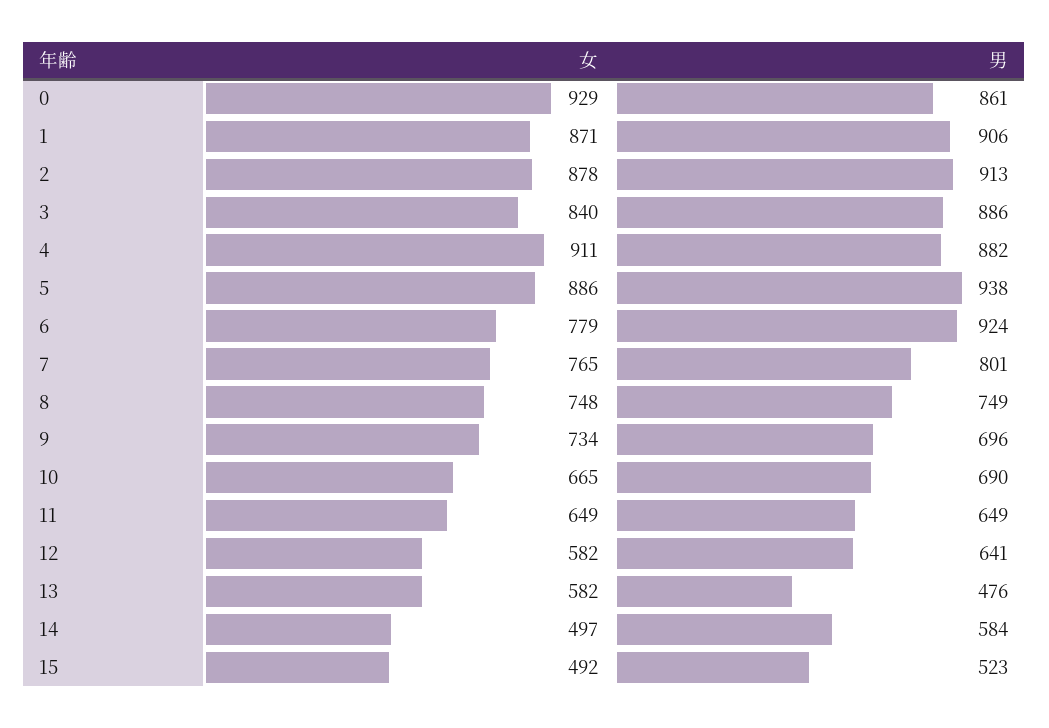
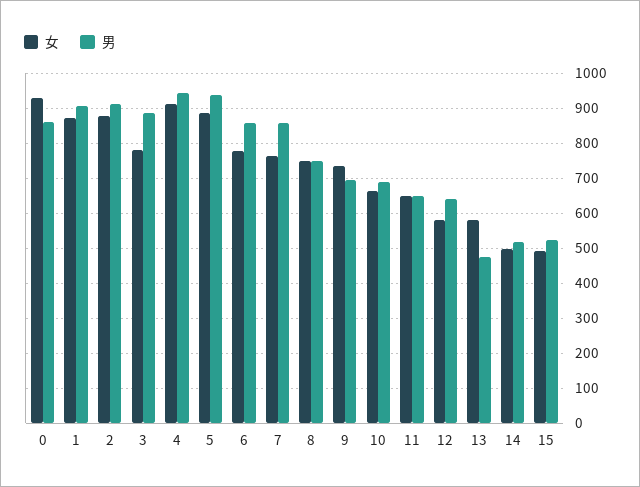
女, 3: 840 -> 780
男, 4: 882 -> 940
男, 6: 924 -> 860
男, 7: 801 -> 860
男, 14: 584 -> 520

